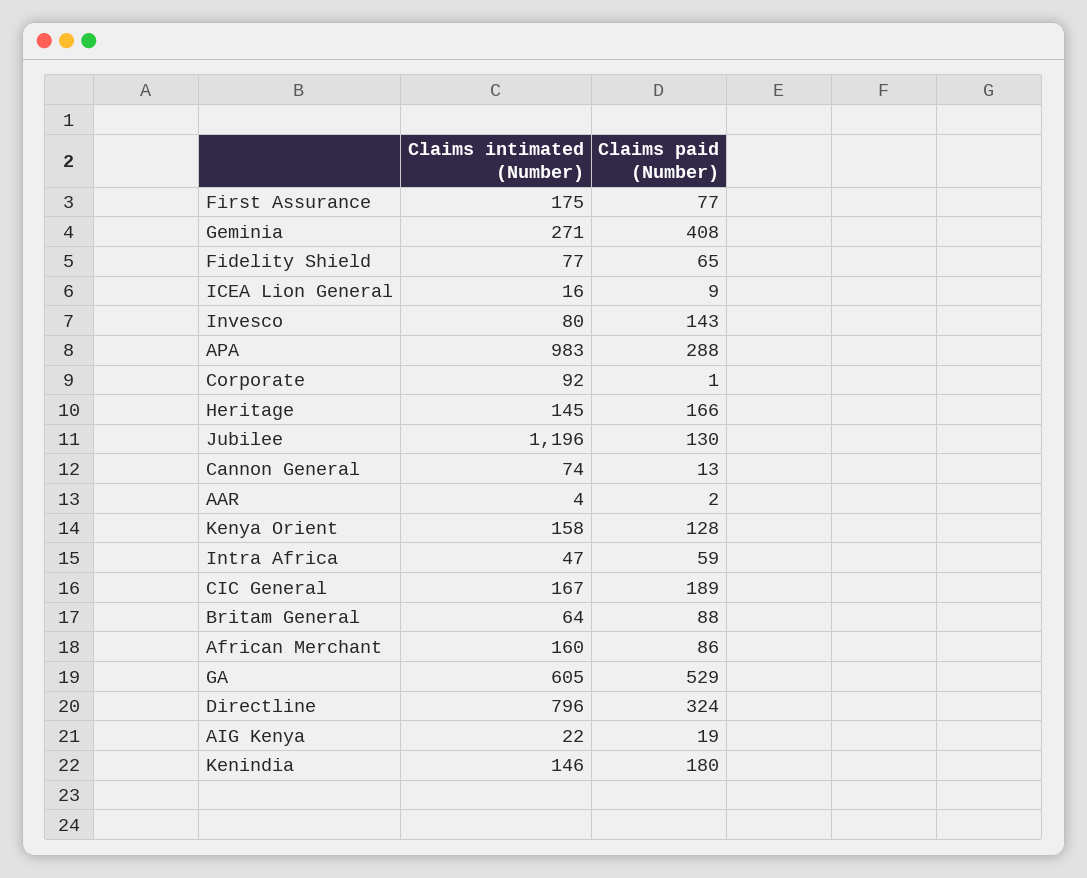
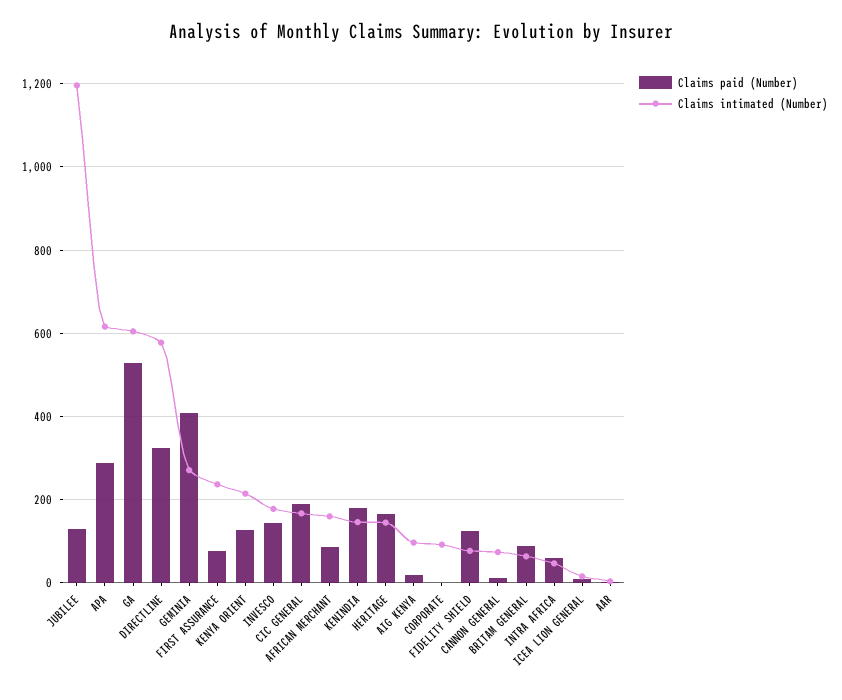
Claims intimated (Number), First Assurance: 175 -> 240
Claims paid (Number), Fidelity Shield: 65 -> 120
Claims intimated (Number), Invesco: 80 -> 180
Claims intimated (Number), APA: 983 -> 620
Claims intimated (Number), Kenya Orient: 158 -> 220
Claims intimated (Number), Directline: 796 -> 580
Claims intimated (Number), AIG Kenya: 22 -> 100

